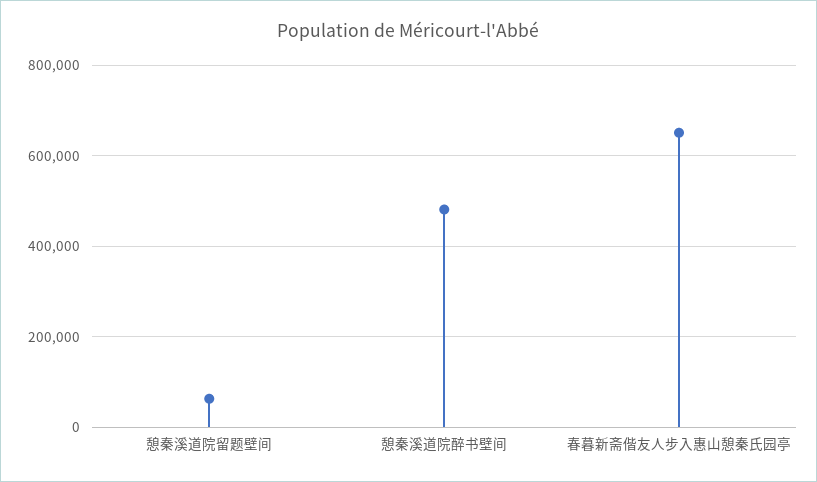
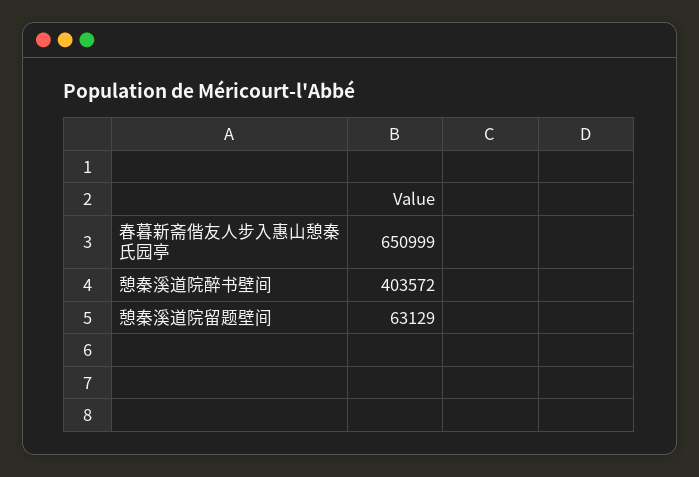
憩秦溪道院醉书壁间: 480000 -> 403572

